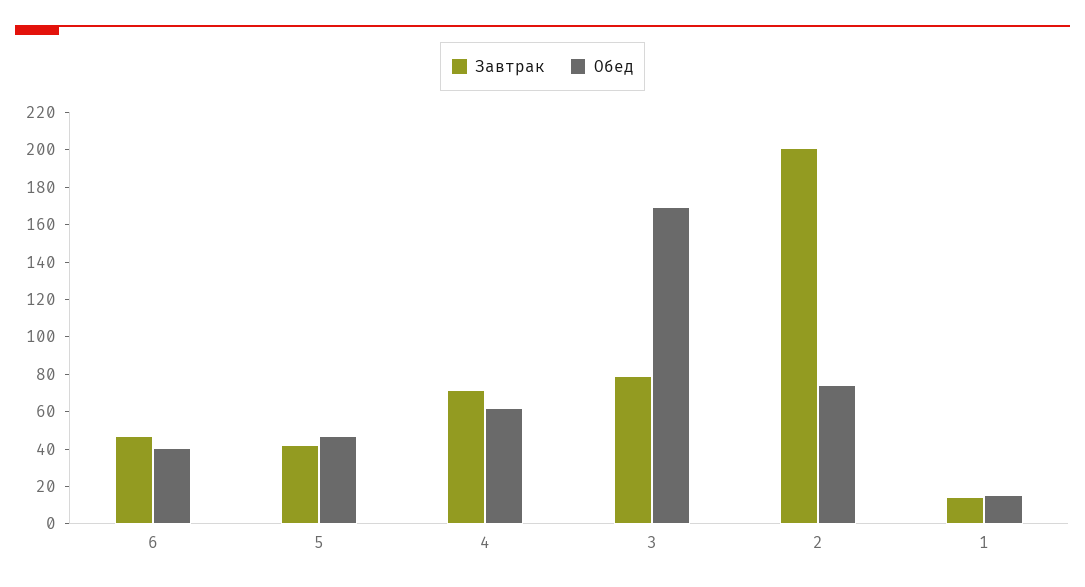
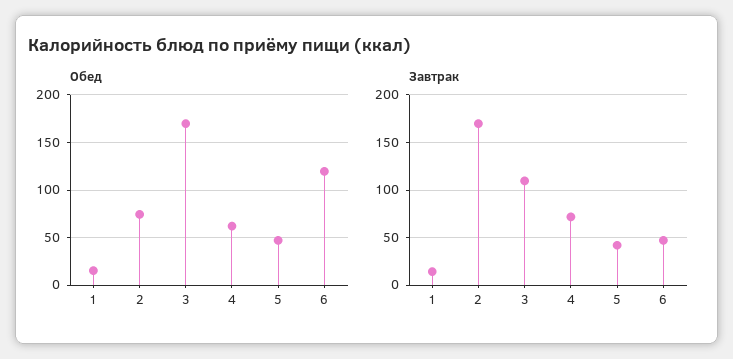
Обед, 6: 40 -> 120
Завтрак, 3: 80 -> 110
Завтрак, 2: 200 -> 170

